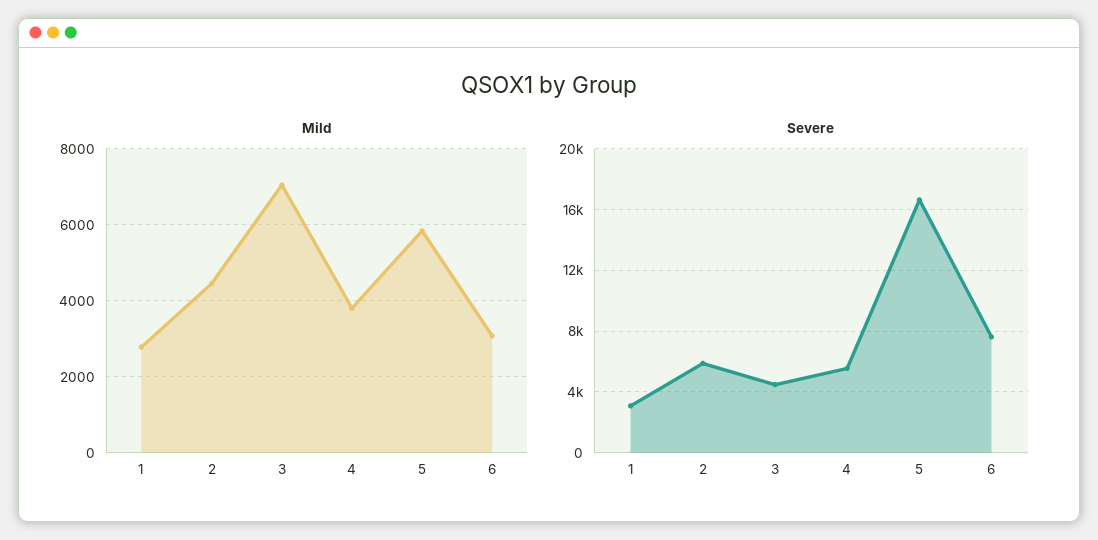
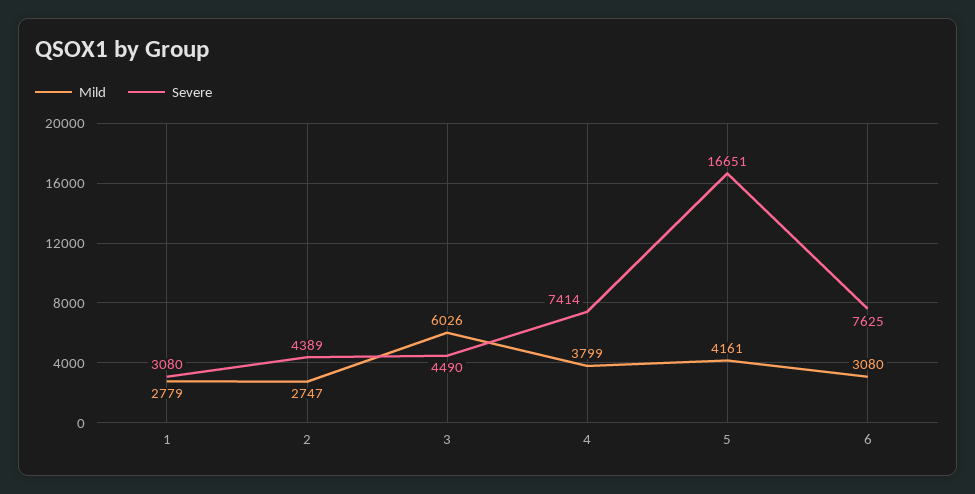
Mild, 2: 4400 -> 2747
Mild, 3: 7000 -> 6026
Mild, 5: 5800 -> 4161
Severe, 2: 6000 -> 4389
Severe, 4: 5500 -> 7414

